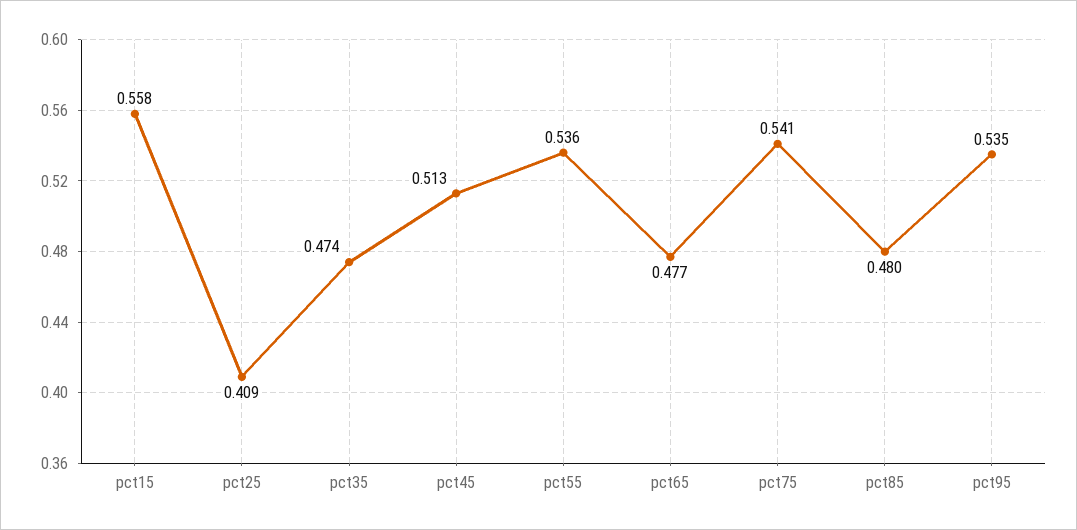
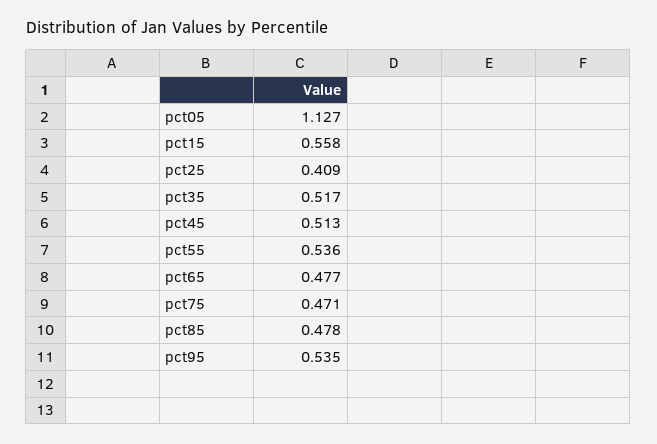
pct35: 0.474 -> 0.517
pct75: 0.541 -> 0.471
pct85: 0.48 -> 0.478
pct05: none -> 1.127

